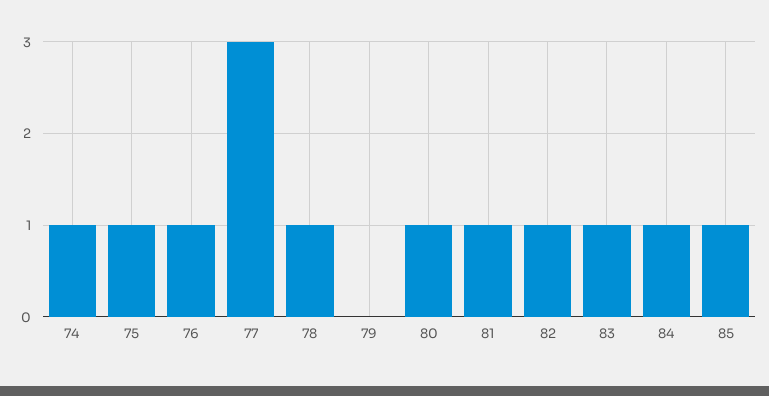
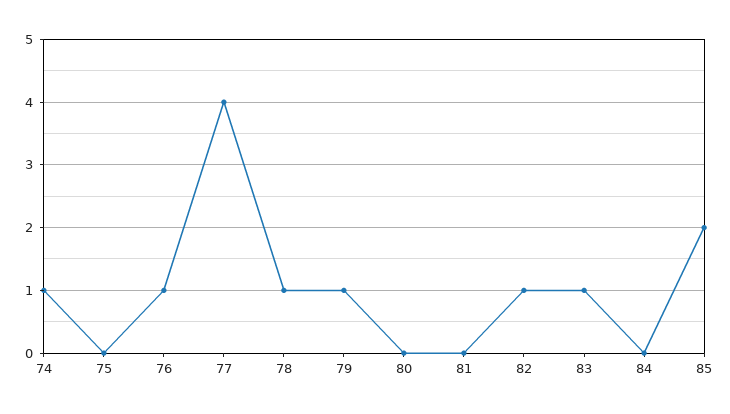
75: 1 -> 0
77: 3 -> 4
79: 0 -> 1
80: 1 -> 0
81: 1 -> 0
84: 1 -> 0
85: 1 -> 2

